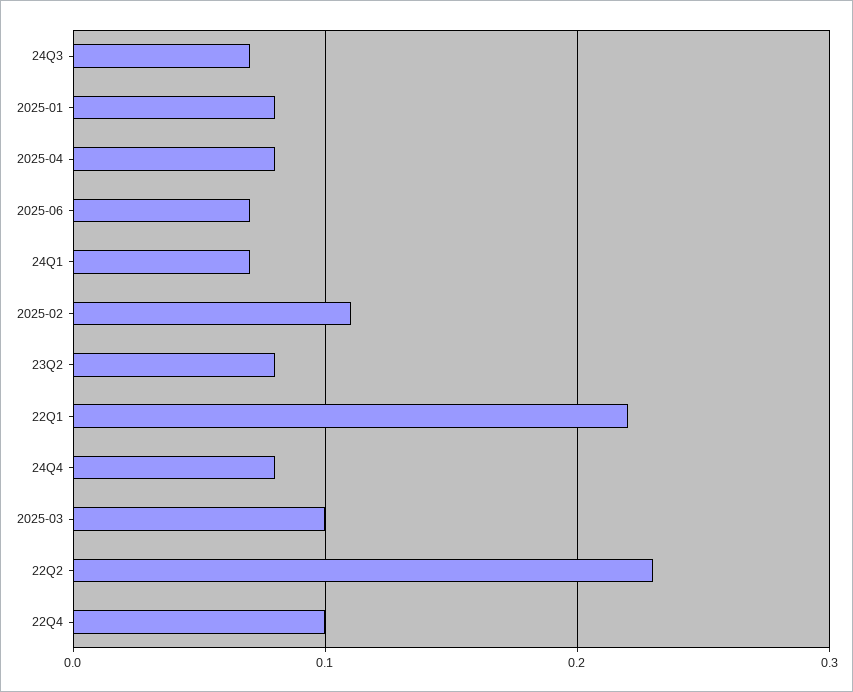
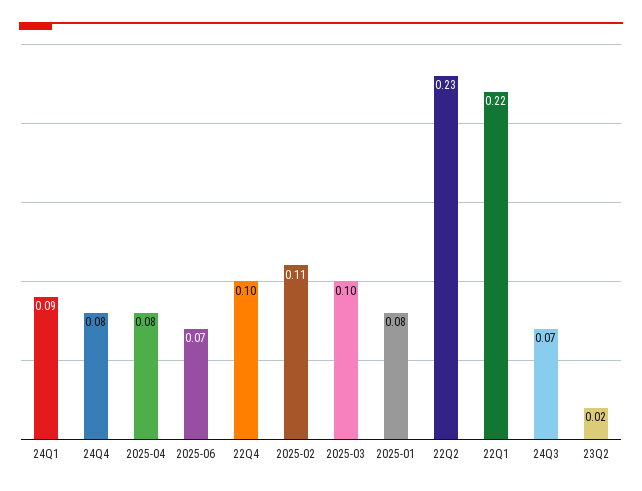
24Q1: 0.07 -> 0.09
23Q2: 0.08 -> 0.02

